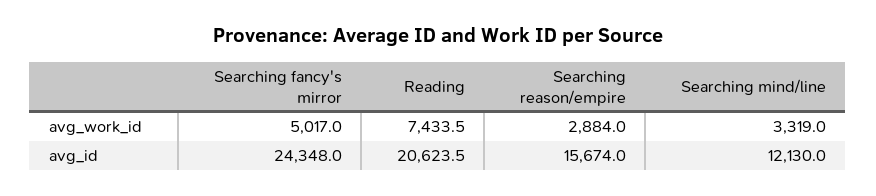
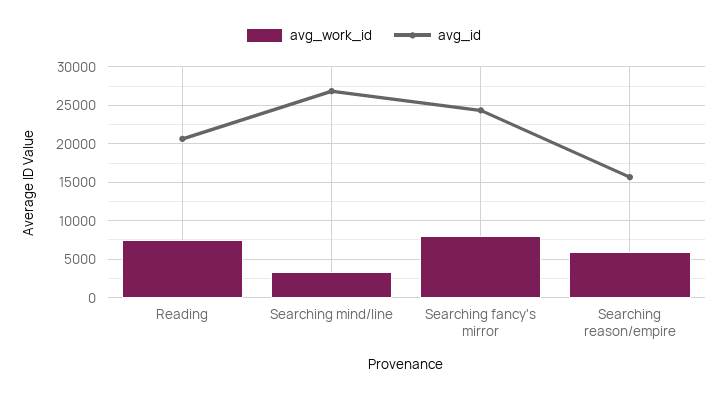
avg_work_id, Searching fancy's mirror: 5017 -> 8000
avg_work_id, Searching reason/empire: 2884 -> 6000
avg_id, Searching mind/line: 12130 -> 27000

